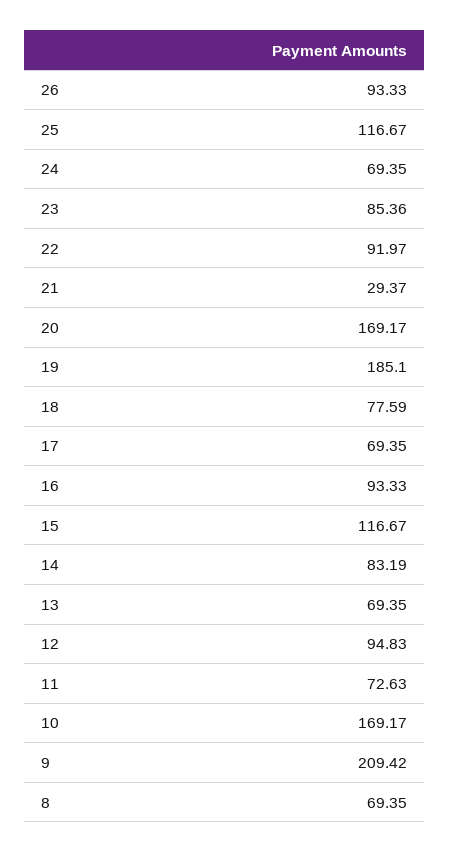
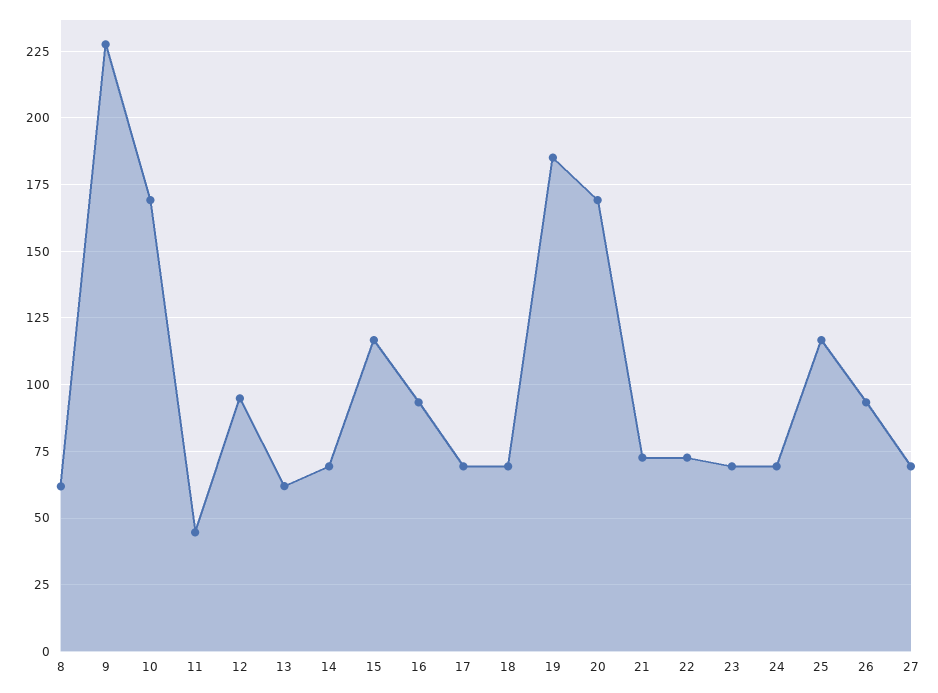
23: 85.36 -> 70
22: 91.97 -> 72.5
21: 29.37 -> 72.5
18: 77.59 -> 70
14: 83.19 -> 70
13: 69.35 -> 62.5
11: 72.63 -> 45
9: 209.42 -> 227.5
8: 69.35 -> 62.5
27: none -> 70

